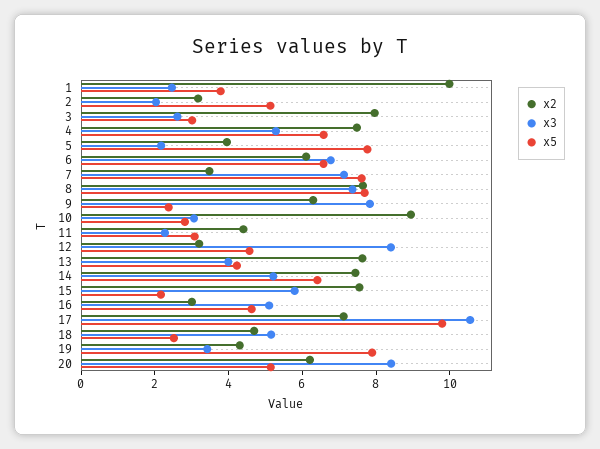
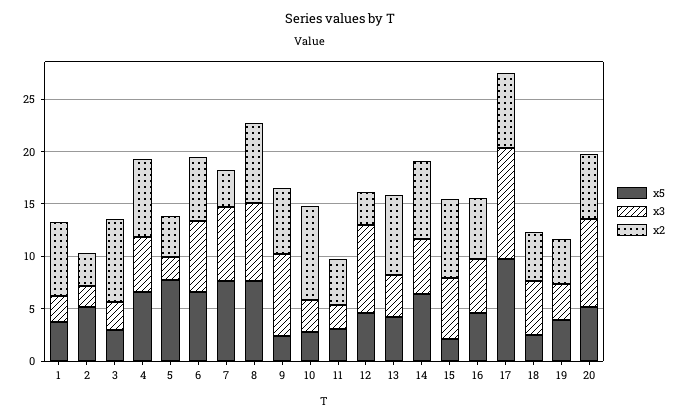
x2, 1: 10 -> 7
x2, 16: 3 -> 6
x5, 19: 8 -> 4

